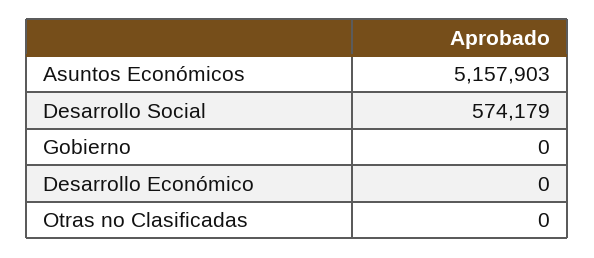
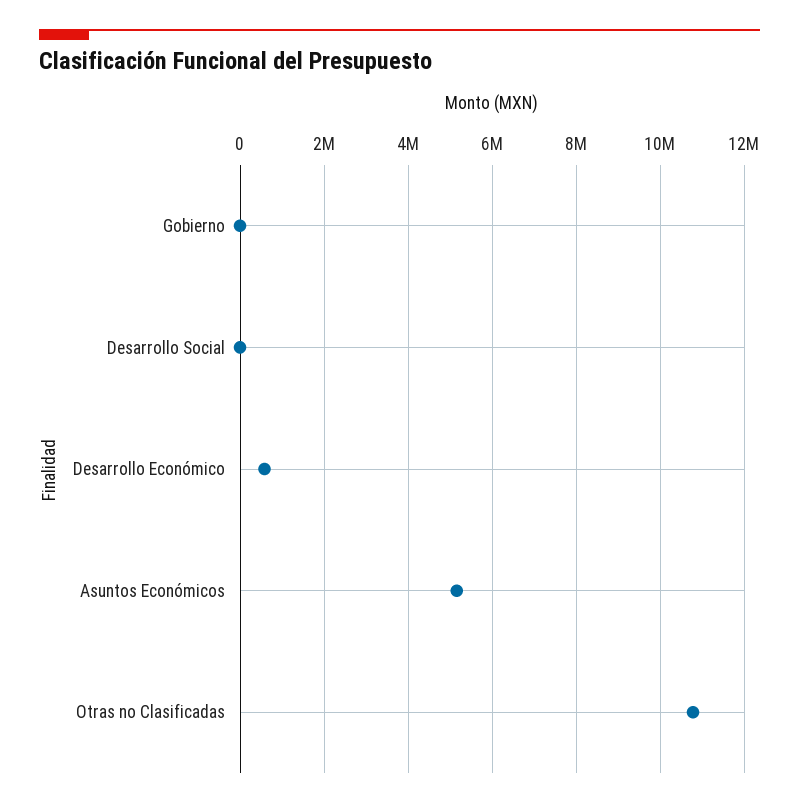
Desarrollo Social: 574179 -> 0
Desarrollo Económico: 0 -> 600000
Otras no Clasificadas: 0 -> 10800000

